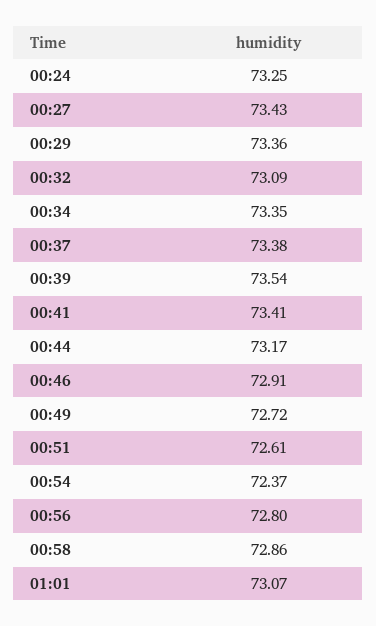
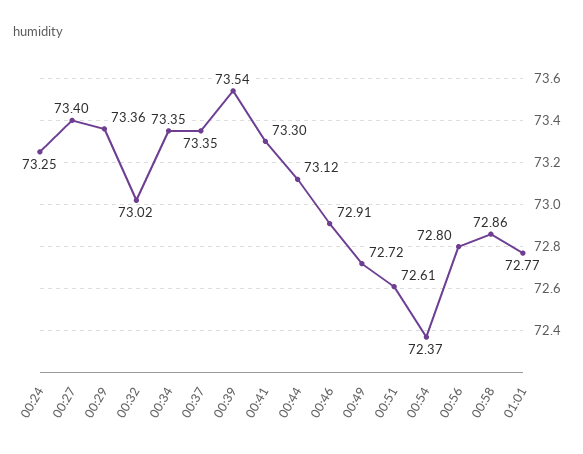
00:27: 73.43 -> 73.4
00:32: 73.09 -> 73.02
00:37: 73.38 -> 73.35
00:41: 73.41 -> 73.3
00:44: 73.17 -> 73.12
01:01: 73.07 -> 72.77

